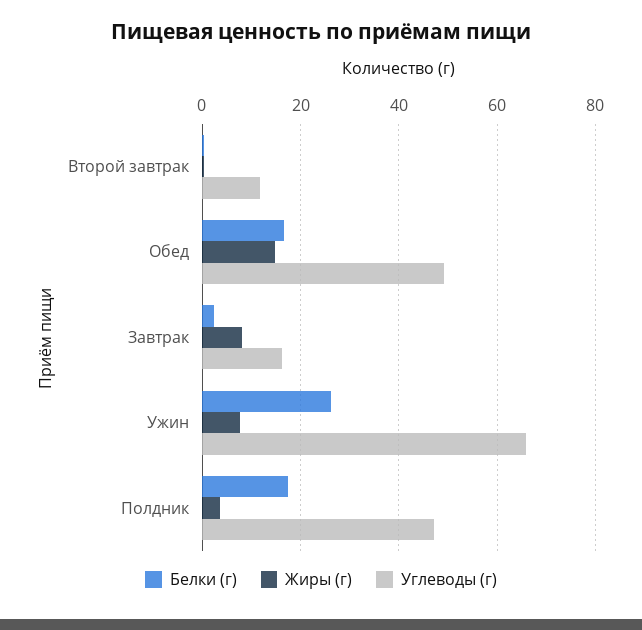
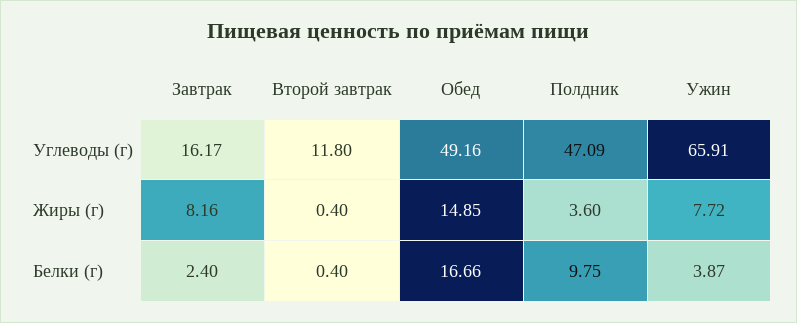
Белки (г), Ужин: 26 -> 3.87
Белки (г), Полдник: 18 -> 9.75

